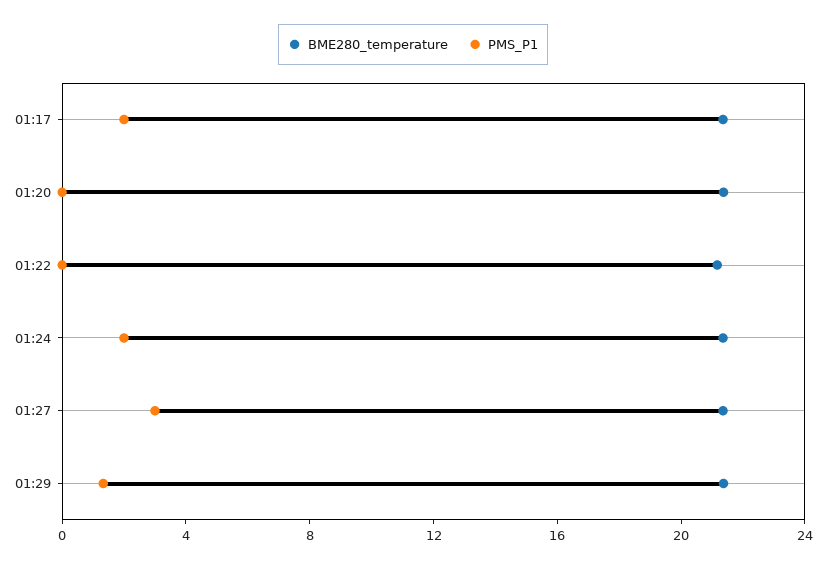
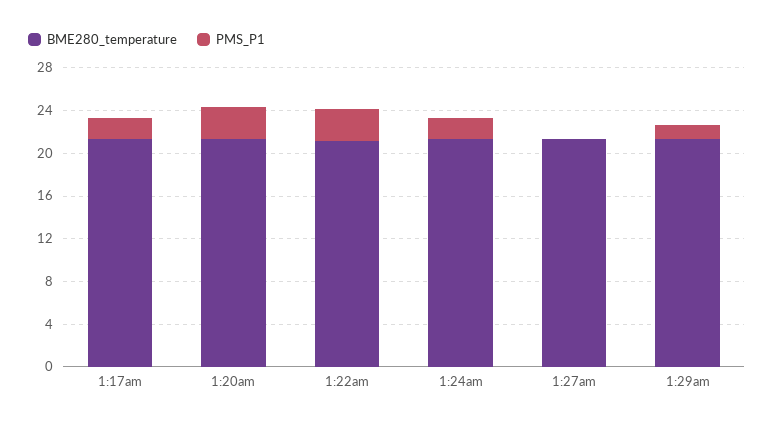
PMS_P1, 01:20: 0 -> 3
PMS_P1, 01:22: 0 -> 3
PMS_P1, 01:27: 3 -> 0

